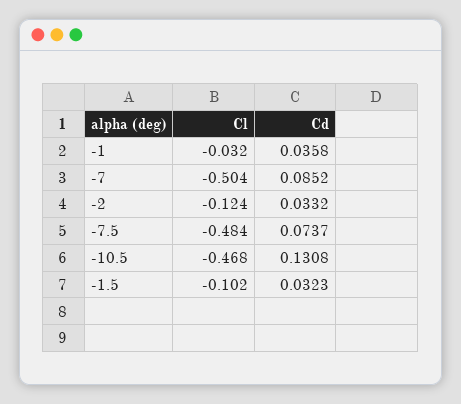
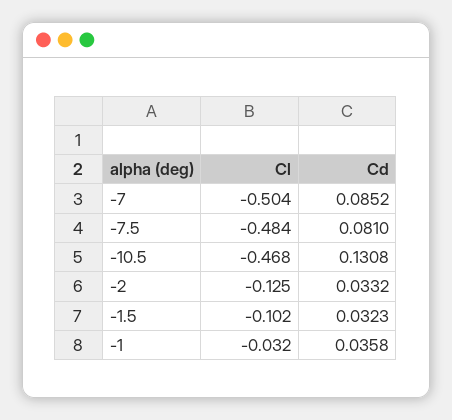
Cl, -2: -0.124 -> -0.125
Cd, -7.5: 0.0737 -> 0.081

